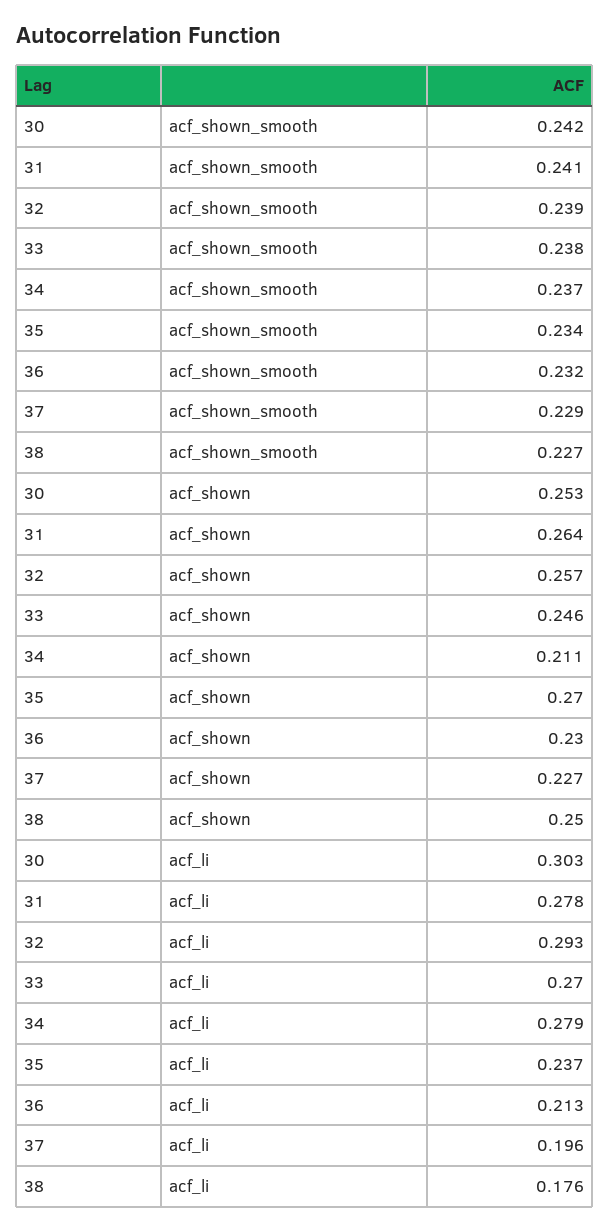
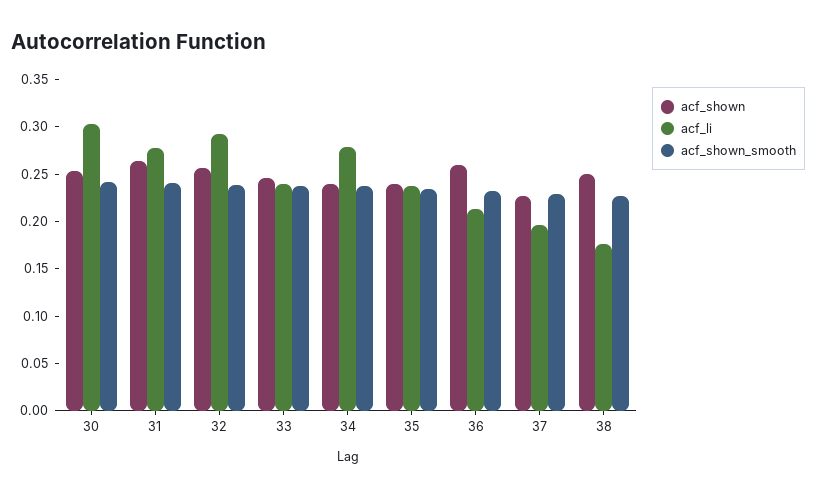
acf_shown, 34: 0.211 -> 0.24
acf_shown, 35: 0.27 -> 0.24
acf_shown, 36: 0.23 -> 0.26
acf_li, 33: 0.27 -> 0.24

